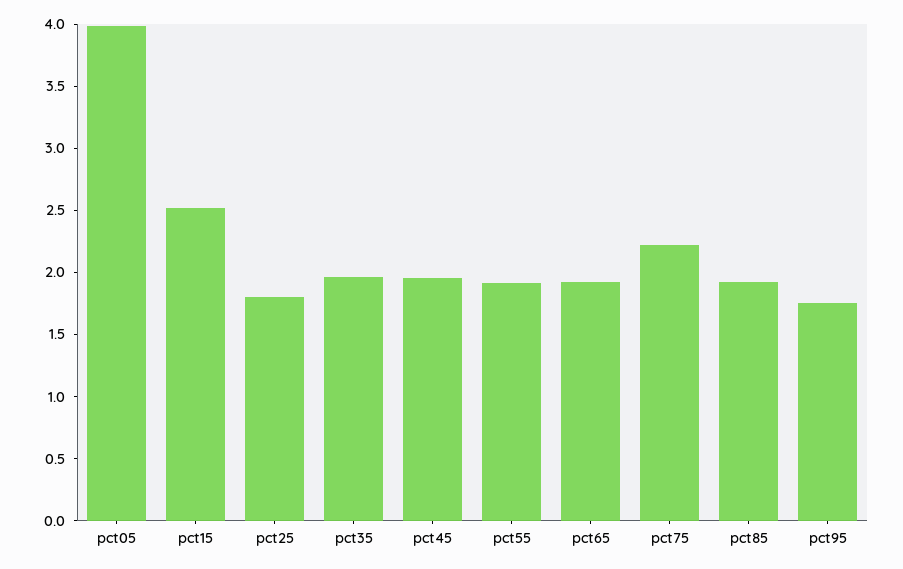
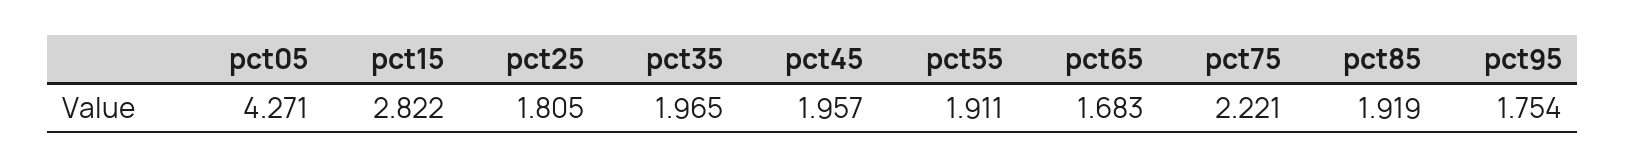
pct05: 4 -> 4.271
pct15: 2.5 -> 2.822
pct65: 1.9 -> 1.683

